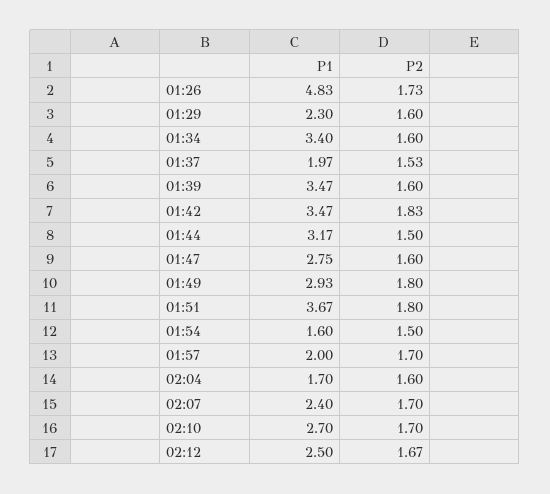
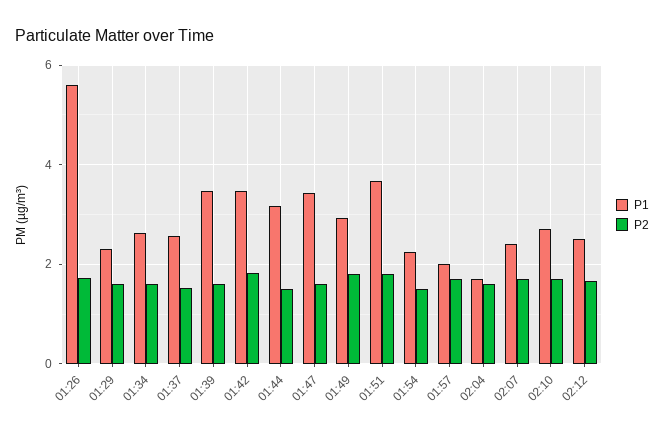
P1, 01:26: 4.83 -> 5.6
P1, 01:34: 3.4 -> 2.6
P1, 01:37: 1.97 -> 2.6
P1, 01:47: 2.75 -> 3.4
P1, 01:54: 1.6 -> 2.2

